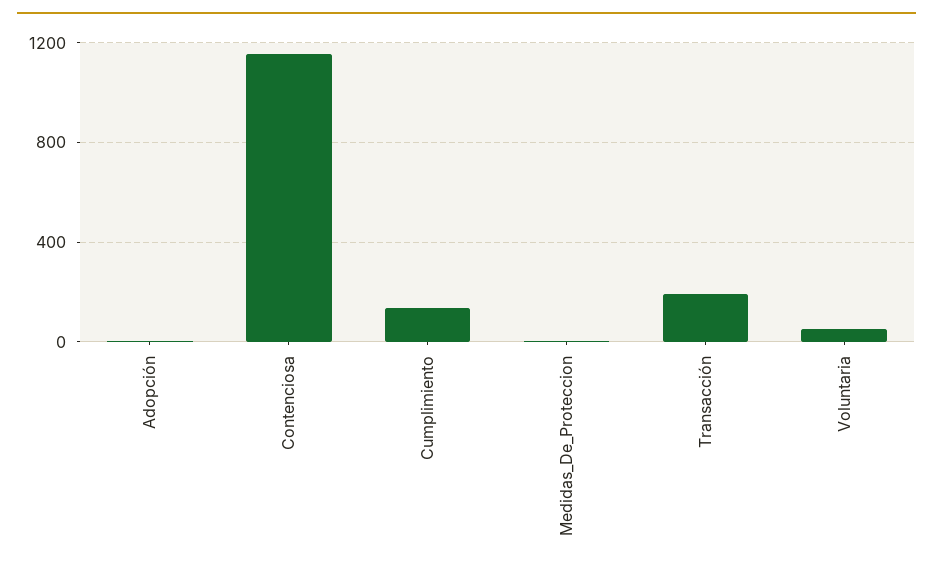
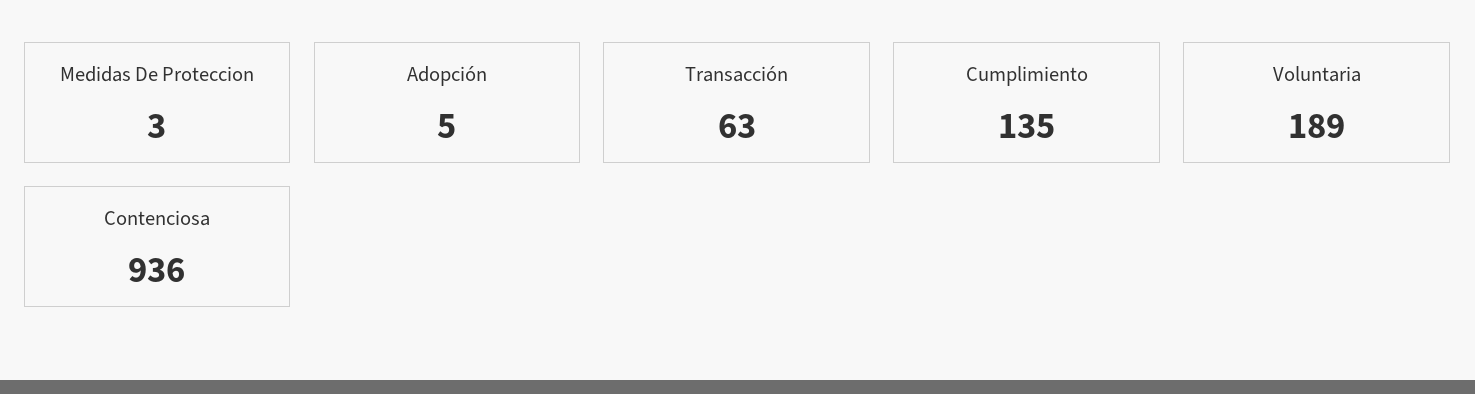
Contenciosa: 1150 -> 936
Transacción: 200 -> 63
Voluntaria: 50 -> 189

